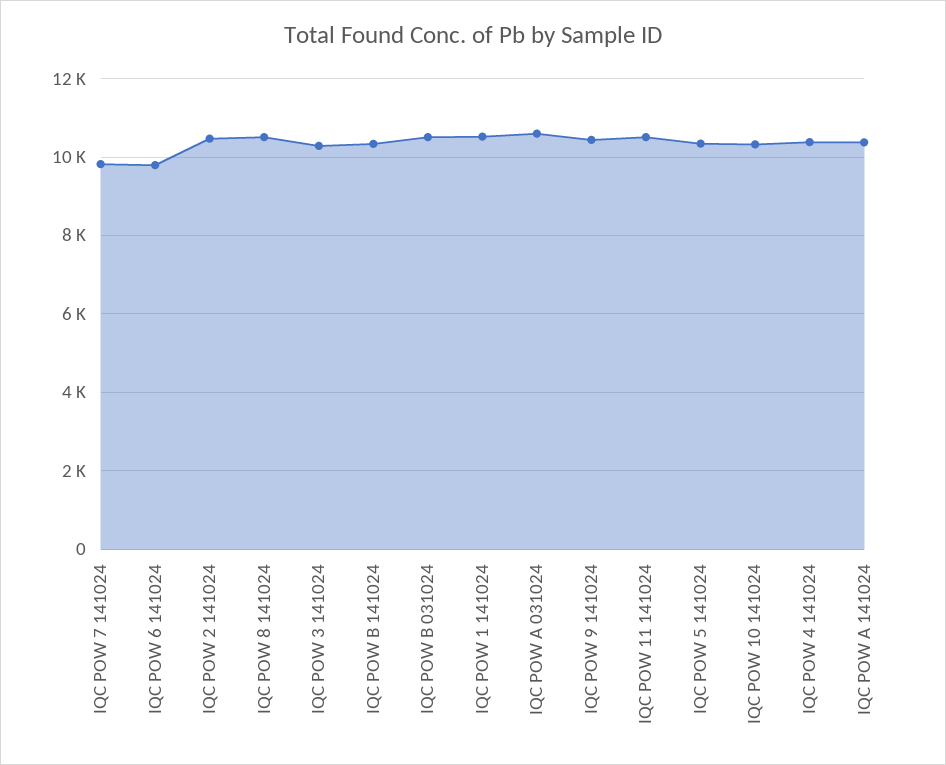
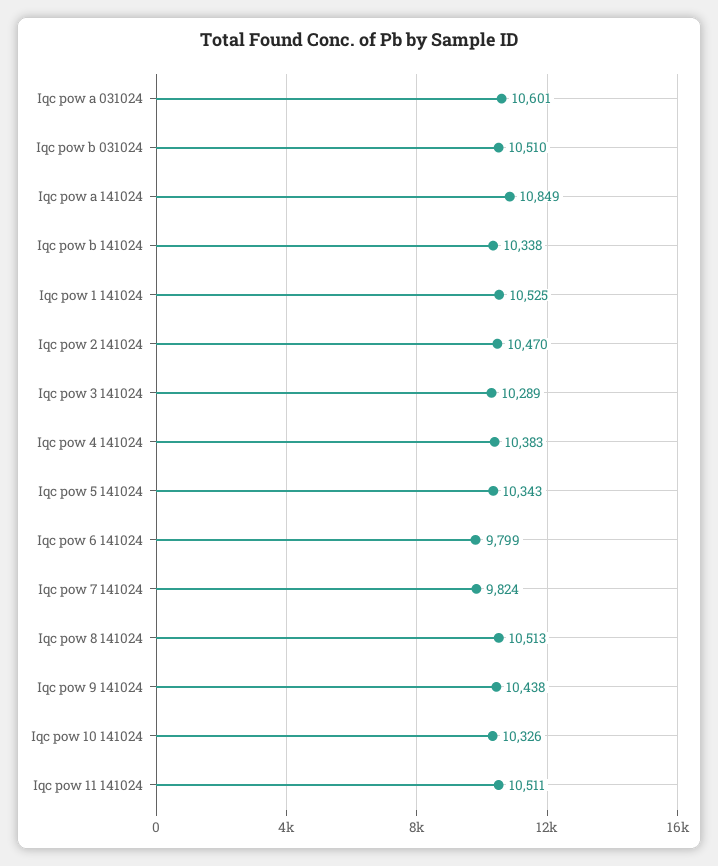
IQC POW A 141024: 10400 -> 10849

